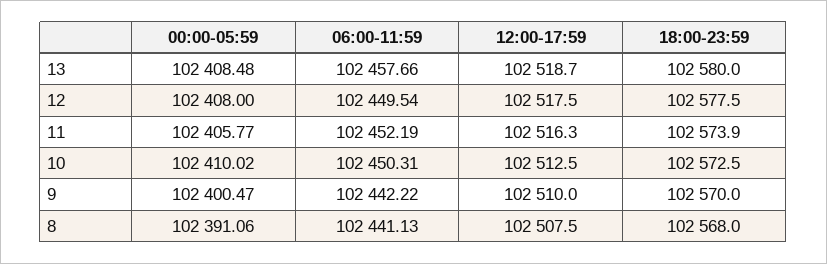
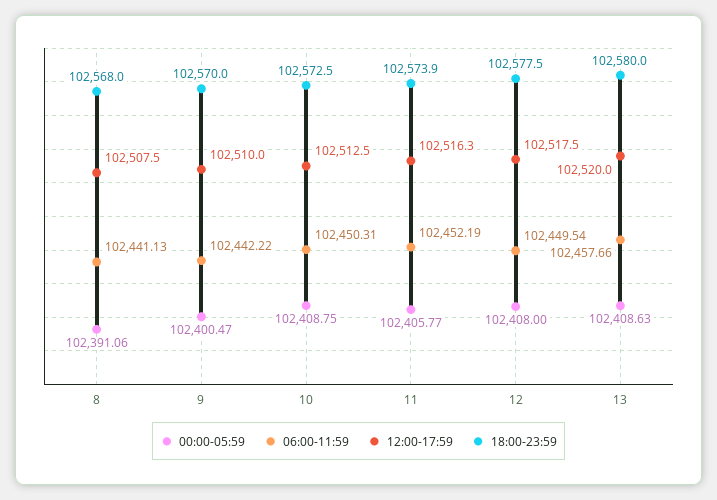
00:00-05:59, 13: 102408.48 -> 102408.63
12:00-17:59, 13: 102518.7 -> 102520
00:00-05:59, 10: 102410.02 -> 102408.75

